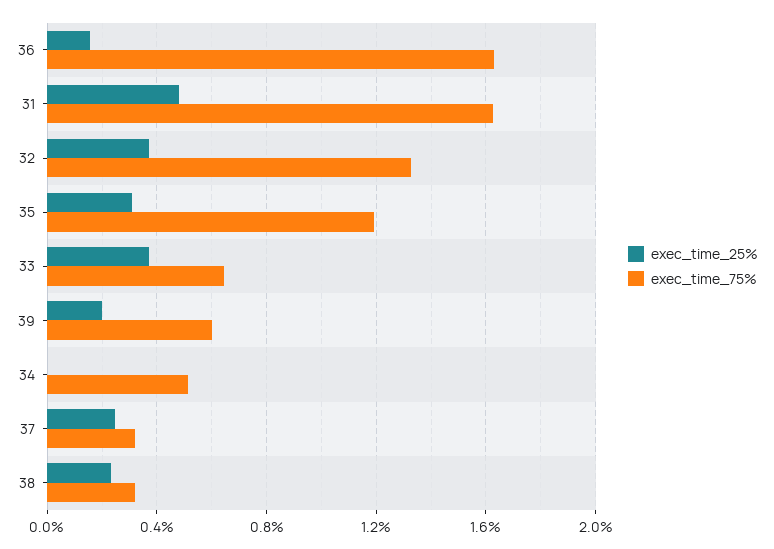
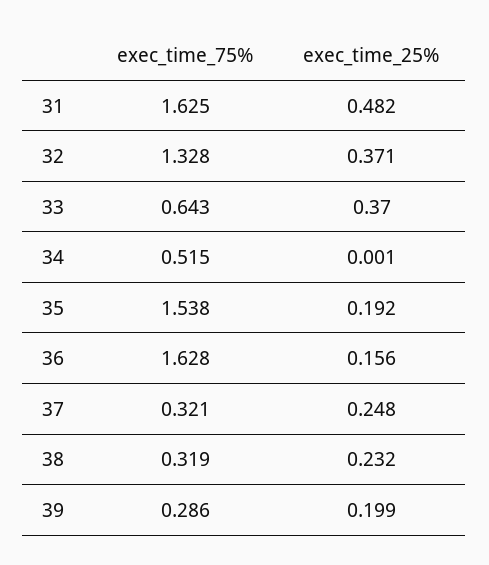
exec_time_25%, 35: 0.3 -> 0.192
exec_time_75%, 35: 1.2 -> 1.538
exec_time_75%, 39: 0.6 -> 0.286

